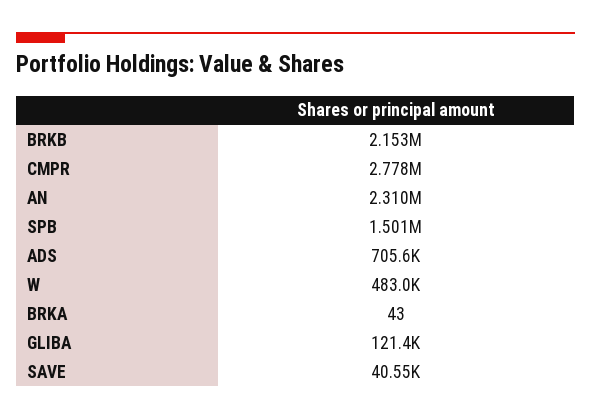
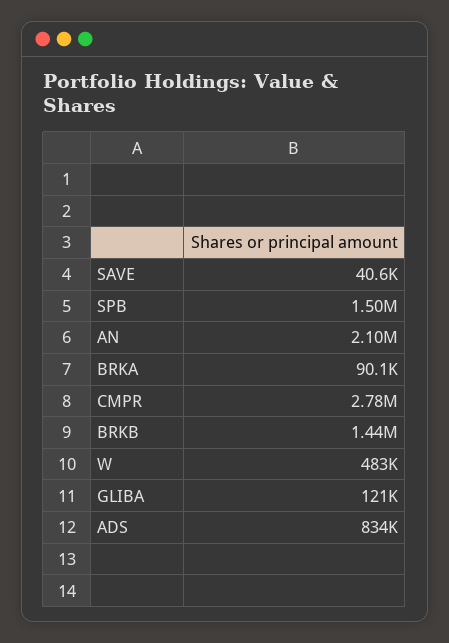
BRKB: 2153000 -> 1440000
AN: 2310000 -> 2100000
ADS: 705600 -> 834000
BRKA: 43 -> 90100

